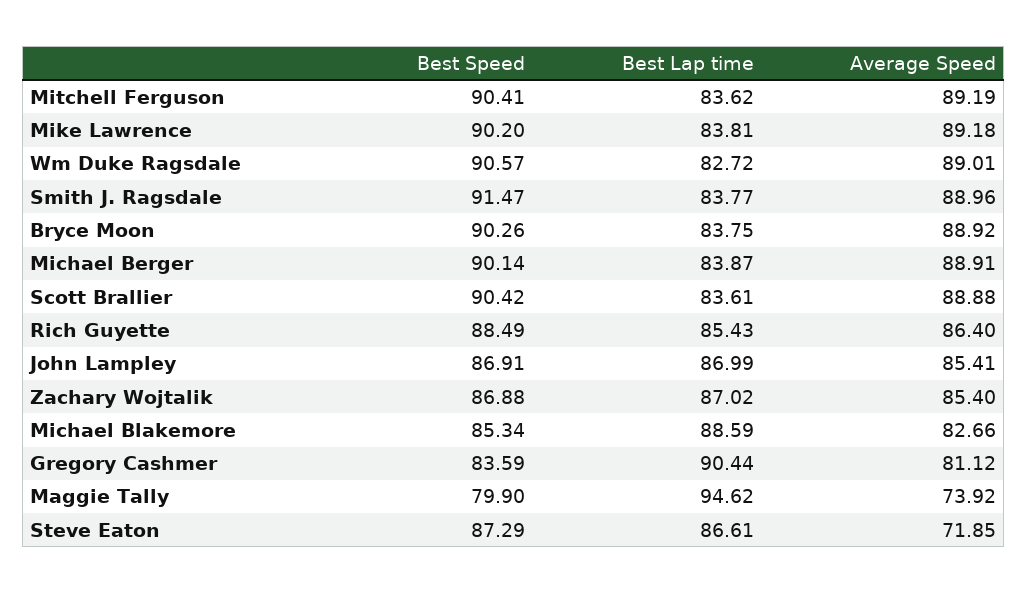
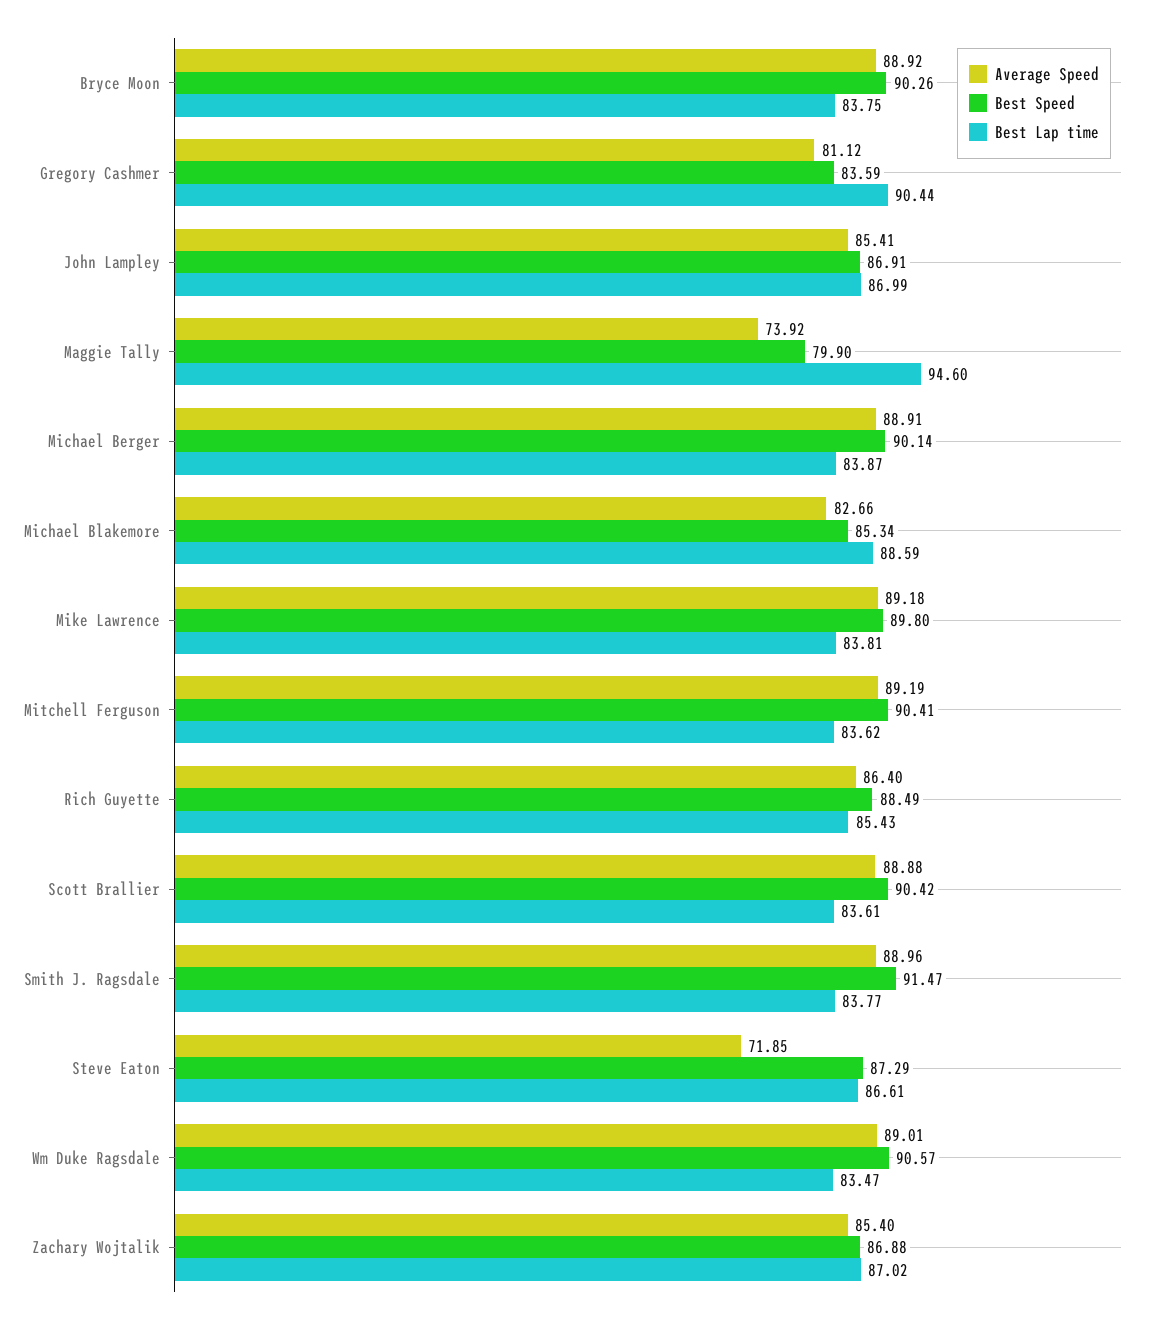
Best Speed, Mike Lawrence: 90.2 -> 89.8
Best Lap time, Wm Duke Ragsdale: 82.72 -> 83.47
Best Lap time, Maggie Tally: 94.62 -> 94.6

